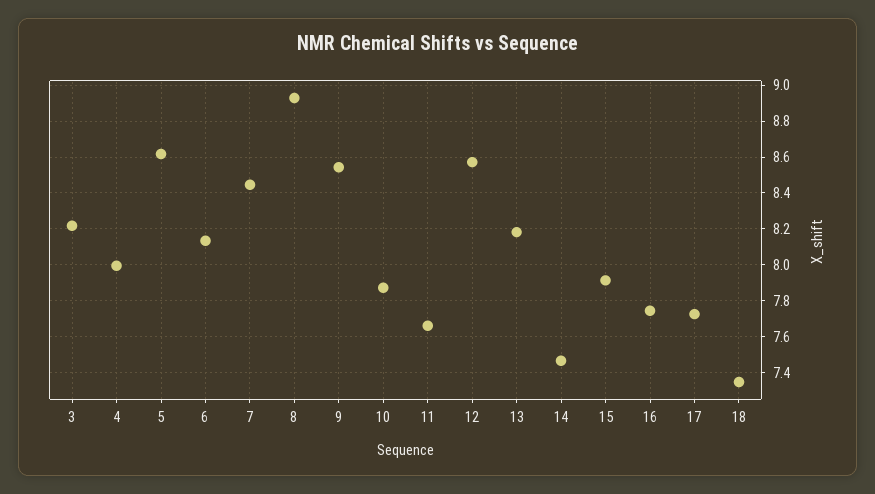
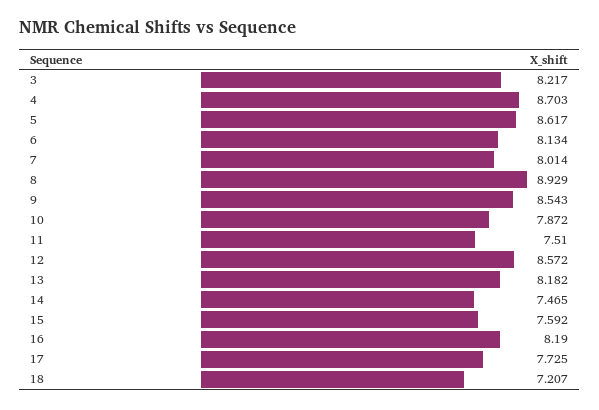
4: 8 -> 8.703
7: 8.45 -> 8.014
11: 7.65 -> 7.51
15: 7.9 -> 7.592
16: 7.75 -> 8.19
18: 7.35 -> 7.207

